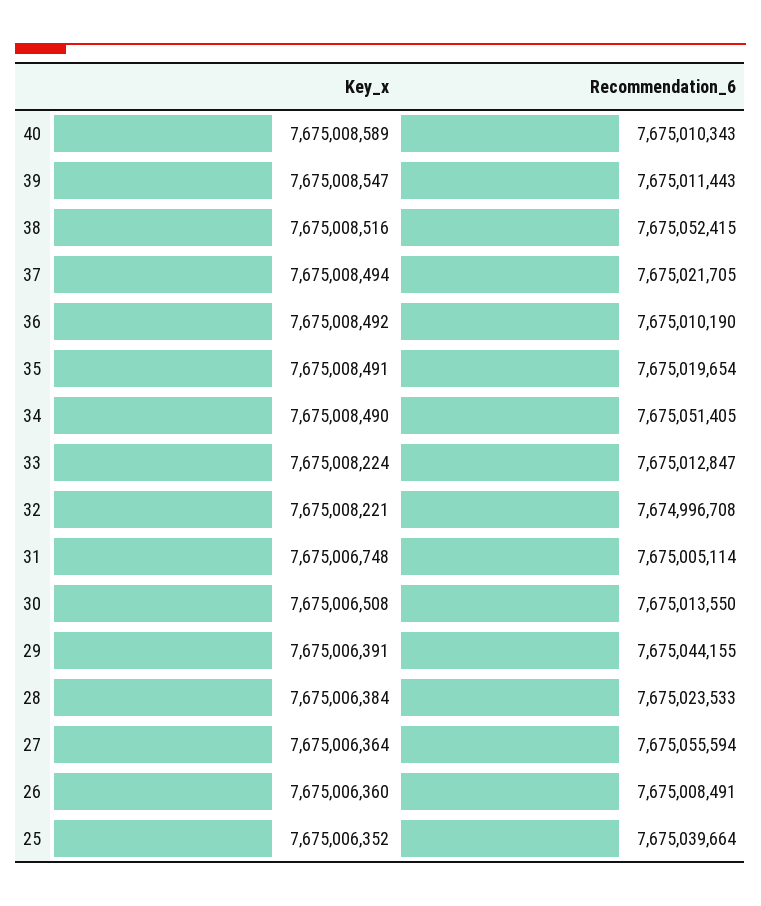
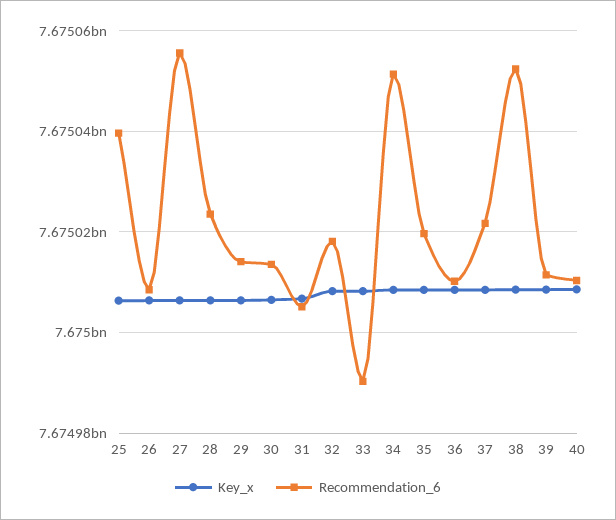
Recommendation_6, 33: 7675012847 -> 7674990000
Recommendation_6, 32: 7674996708 -> 7675018000
Recommendation_6, 29: 7675044155 -> 7675014000

